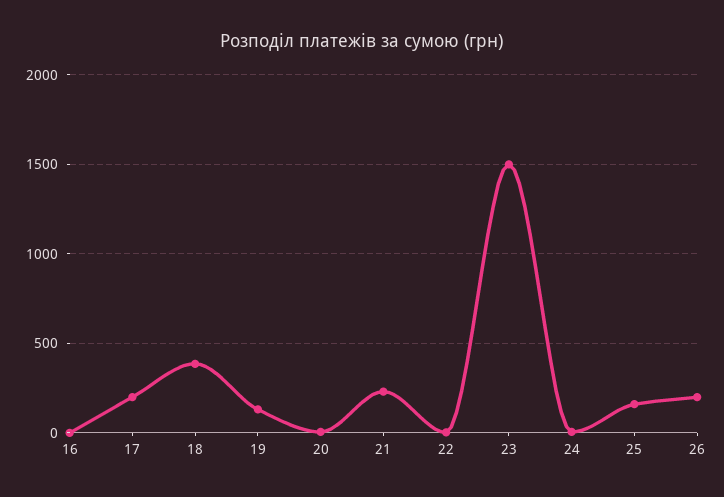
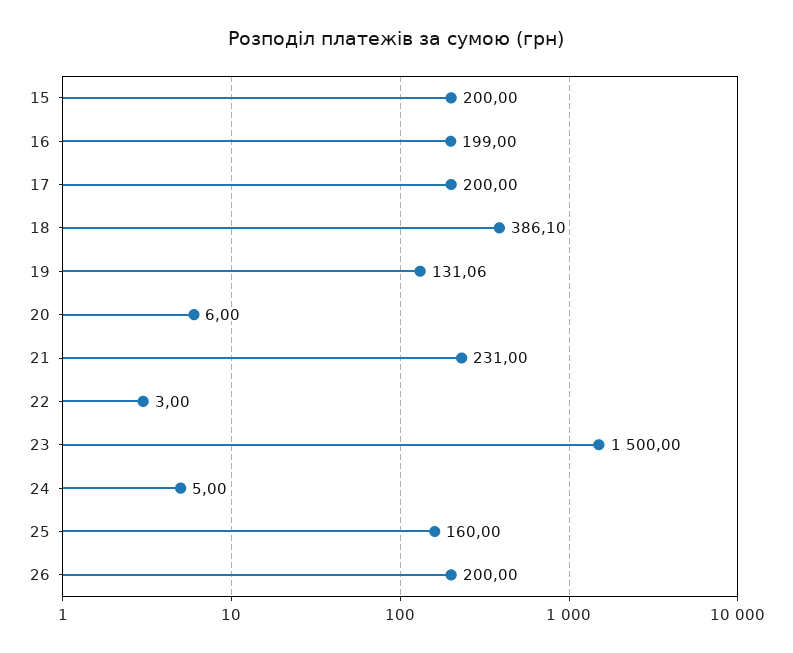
16: 0 -> 199
15: none -> 200

